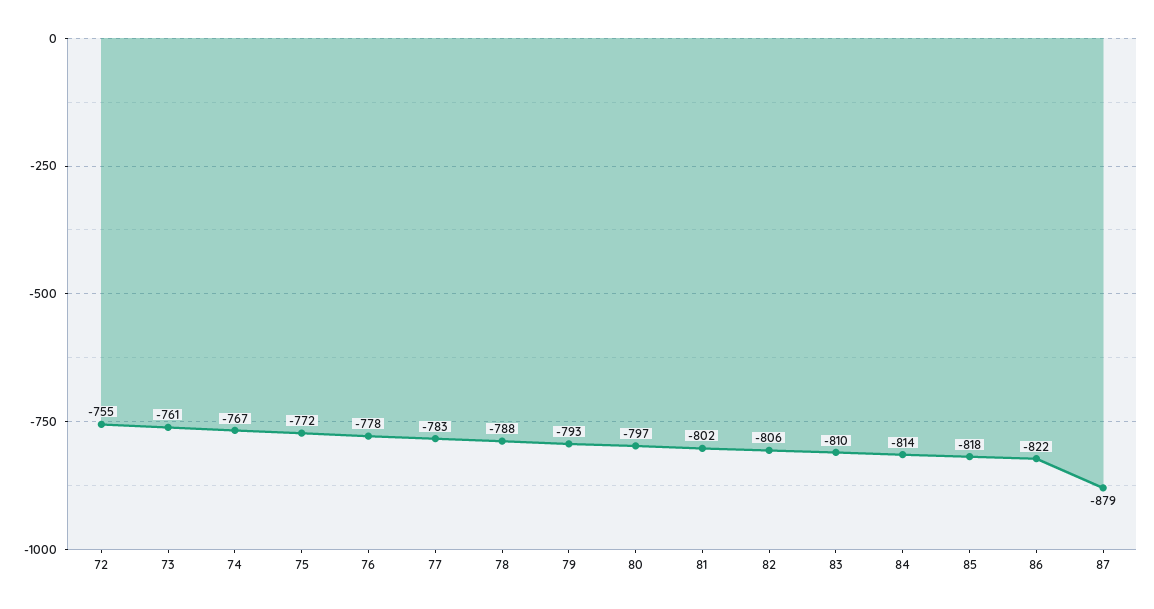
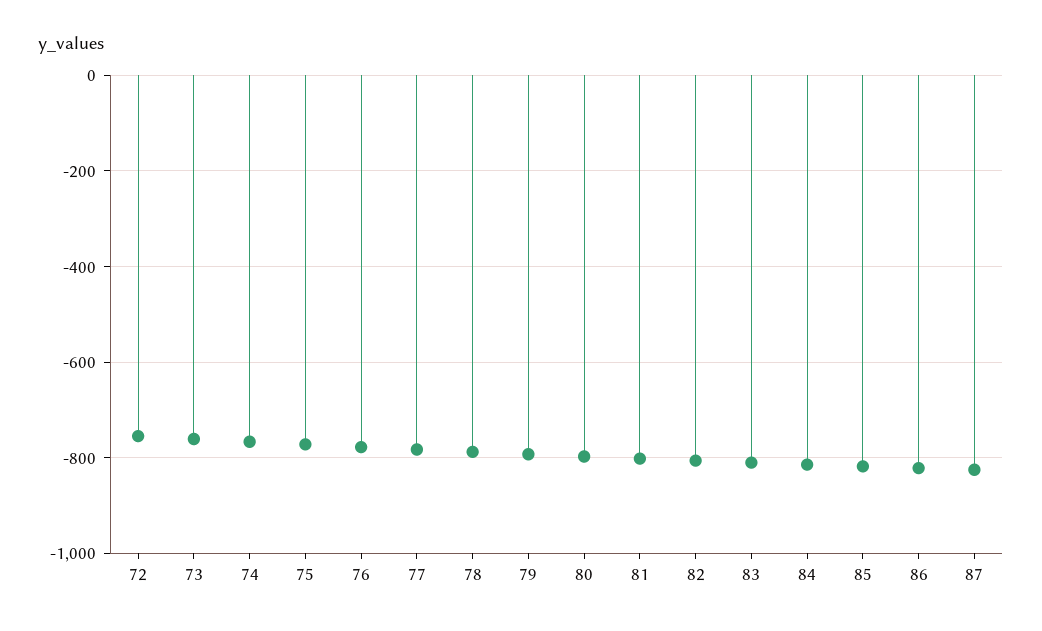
87: -879 -> -820

